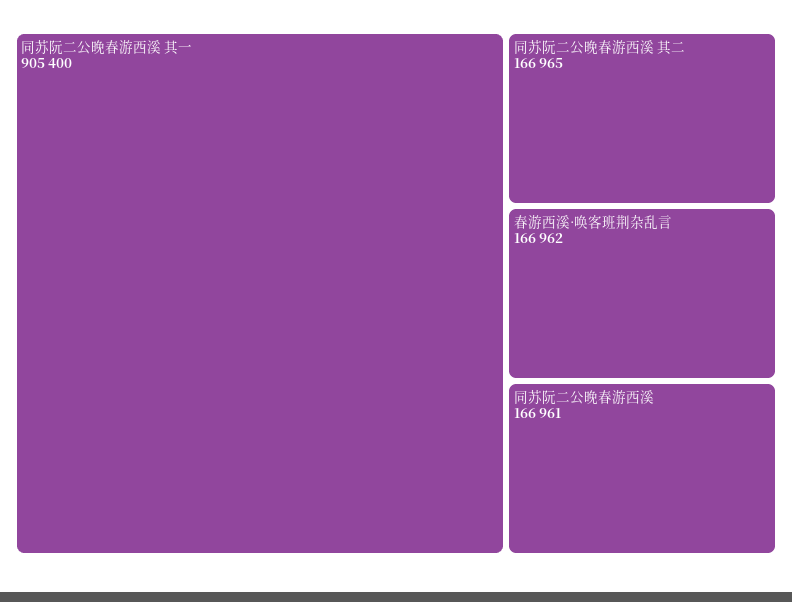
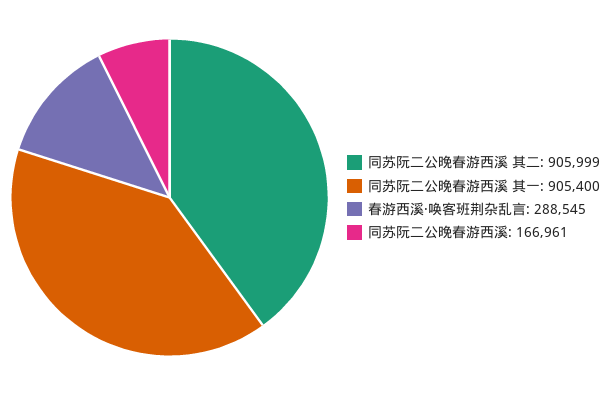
同苏阮二公晚春游西溪 其二: 166965 -> 905999
春游西溪·唤客班荆杂乱言: 166962 -> 288545

